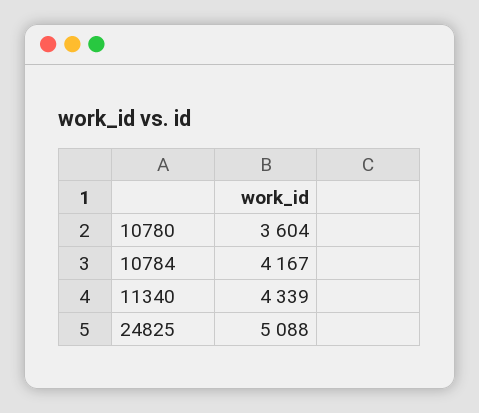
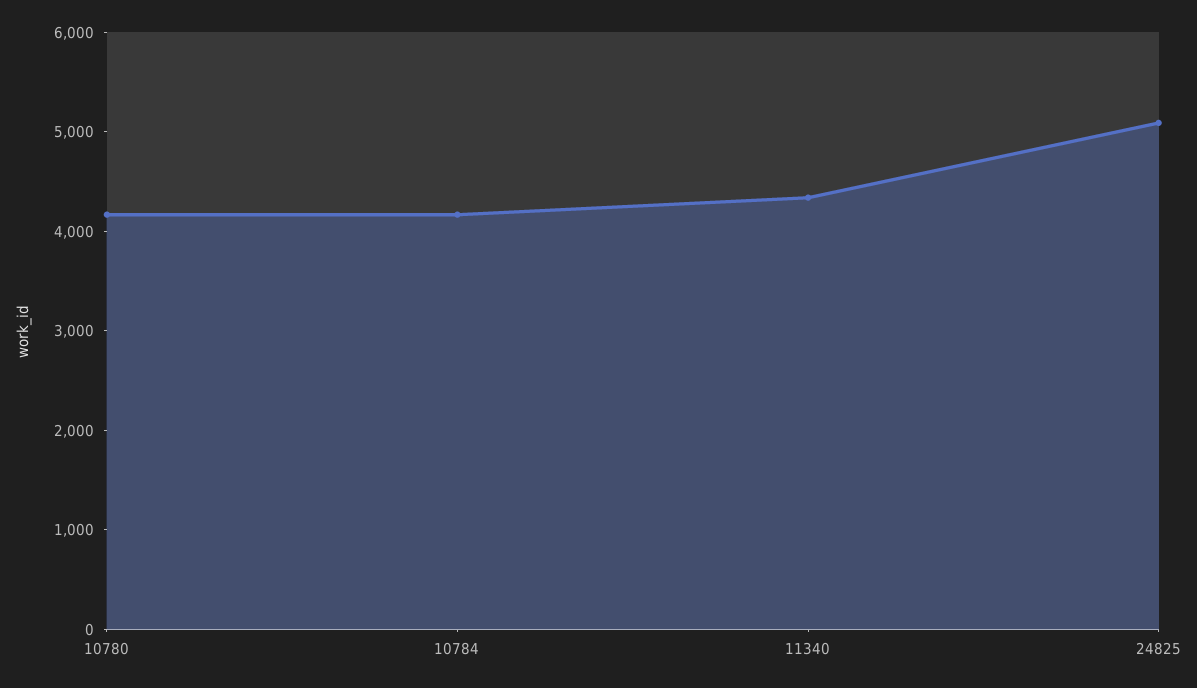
10780: 3604 -> 4200

